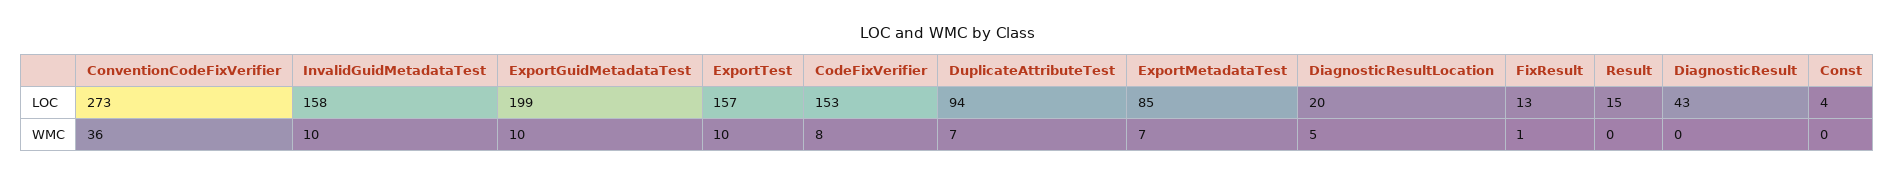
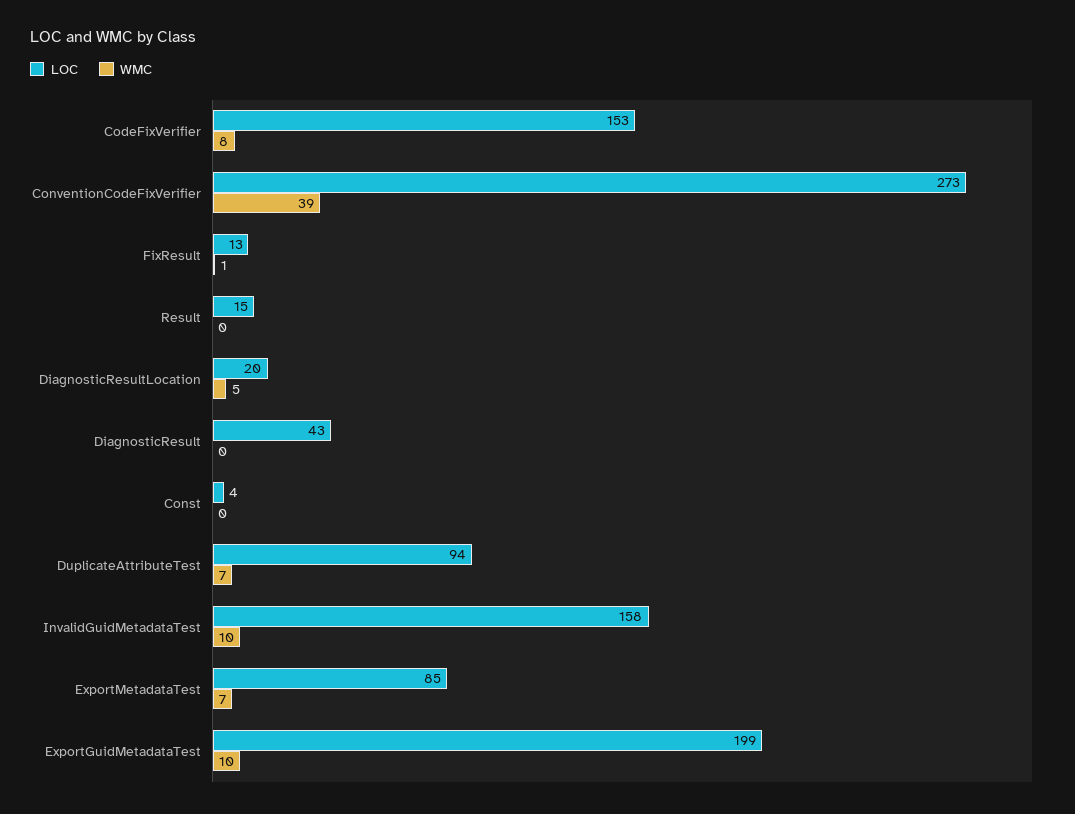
LOC, ExportTest: 157 -> none
WMC, ConventionCodeFixVerifier: 36 -> 39
WMC, ExportTest: 10 -> none

